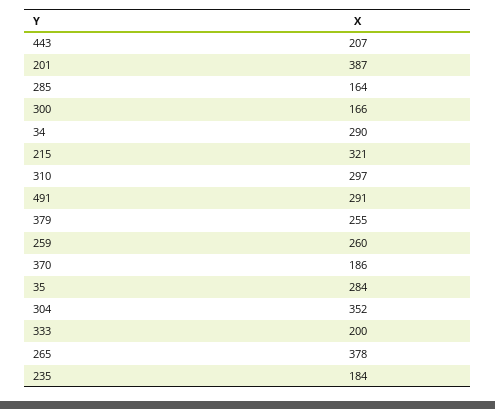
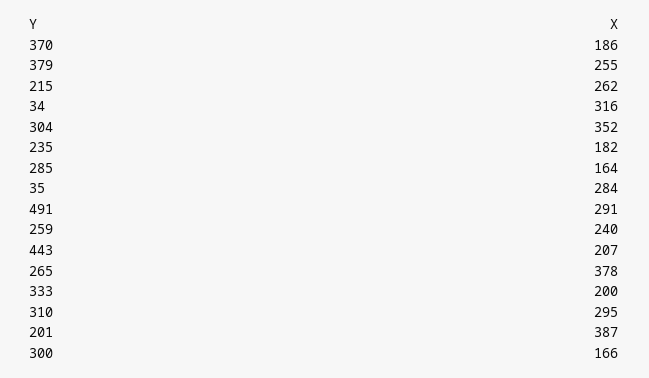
34: 290 -> 316
215: 321 -> 262
310: 297 -> 295
259: 260 -> 240
235: 184 -> 182

